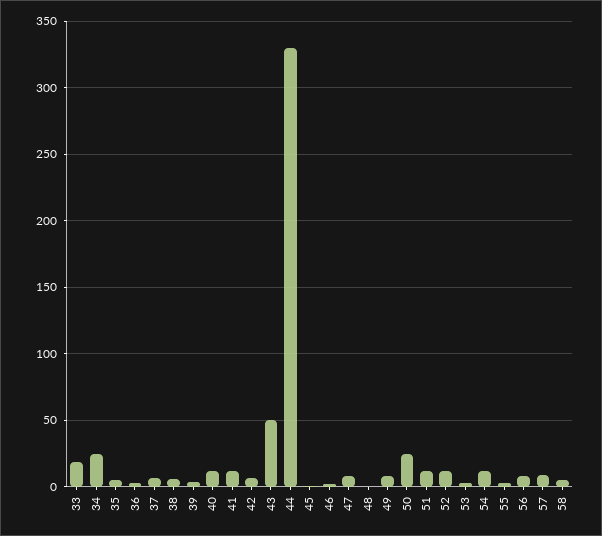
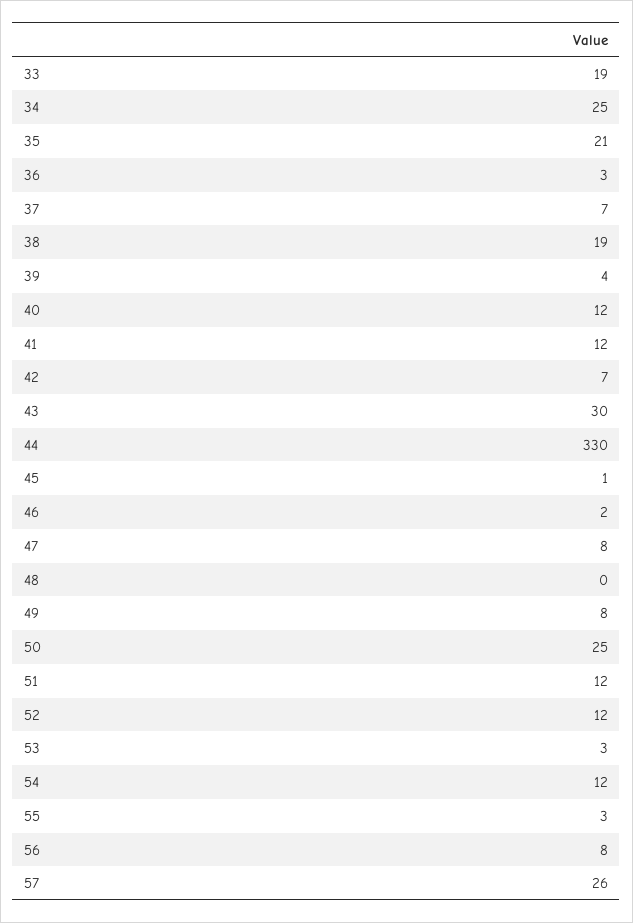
35: 5 -> 21
38: 5 -> 19
43: 50 -> 30
57: 10 -> 26
58: 5 -> none

